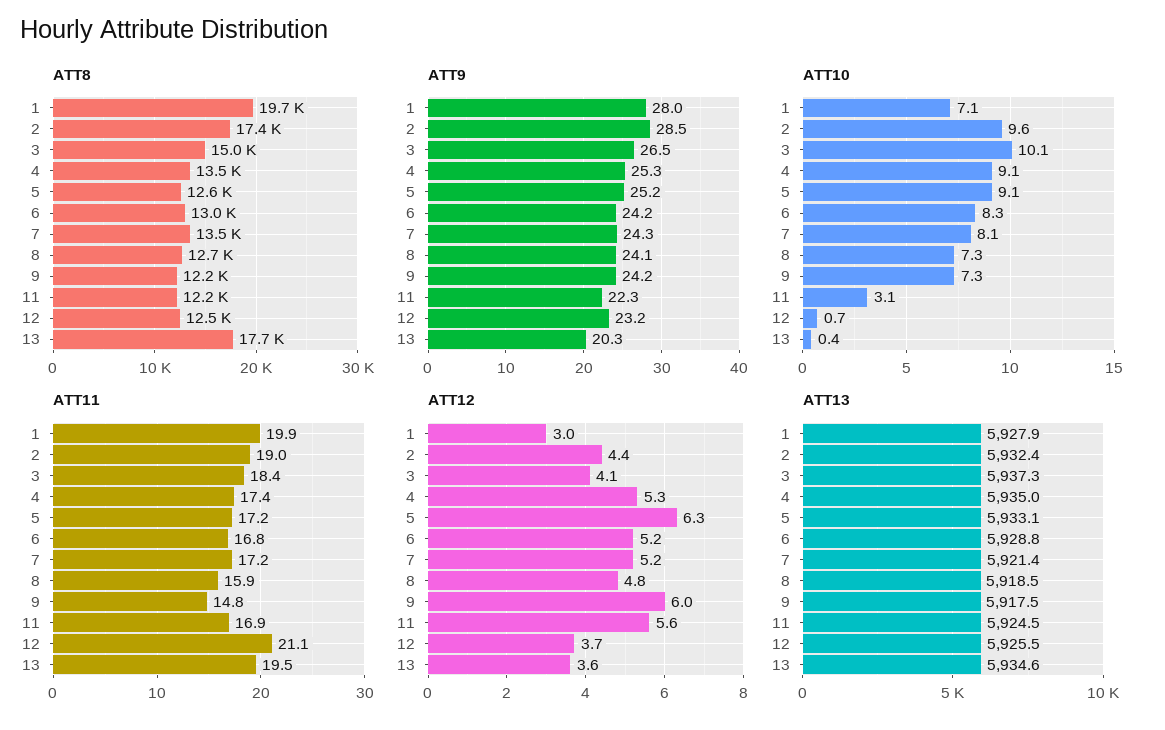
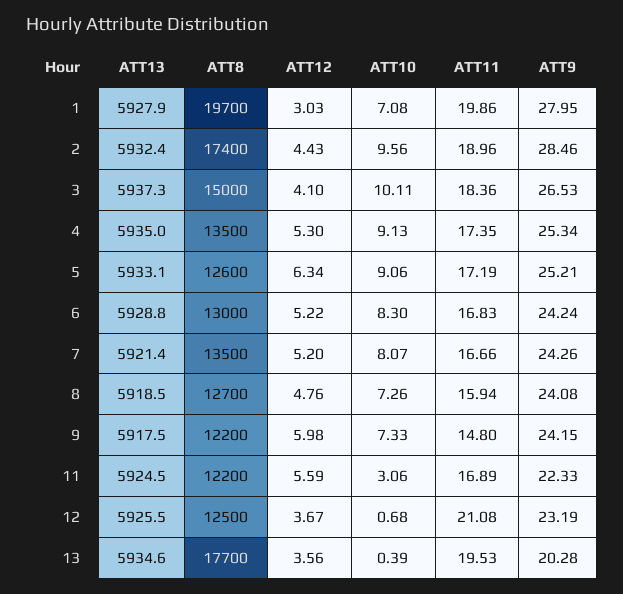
ATT11, 7: 17.2 -> 16.66

